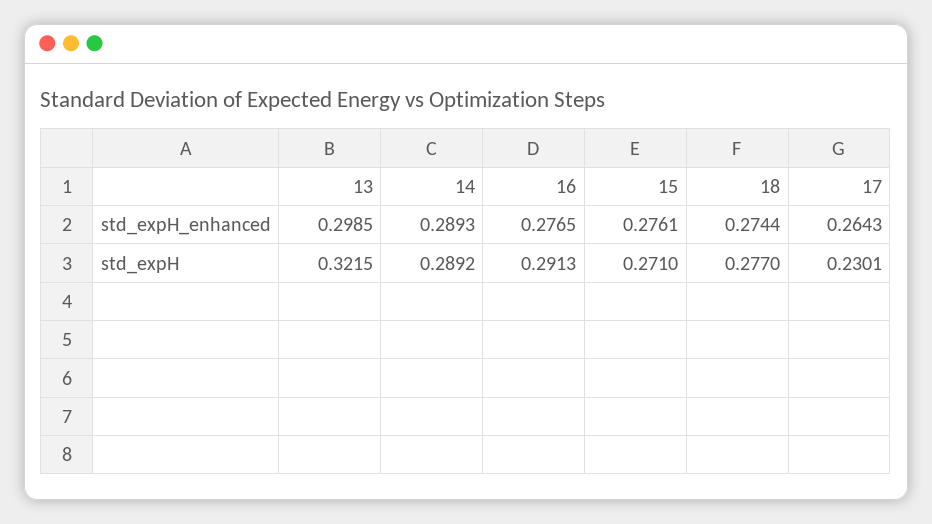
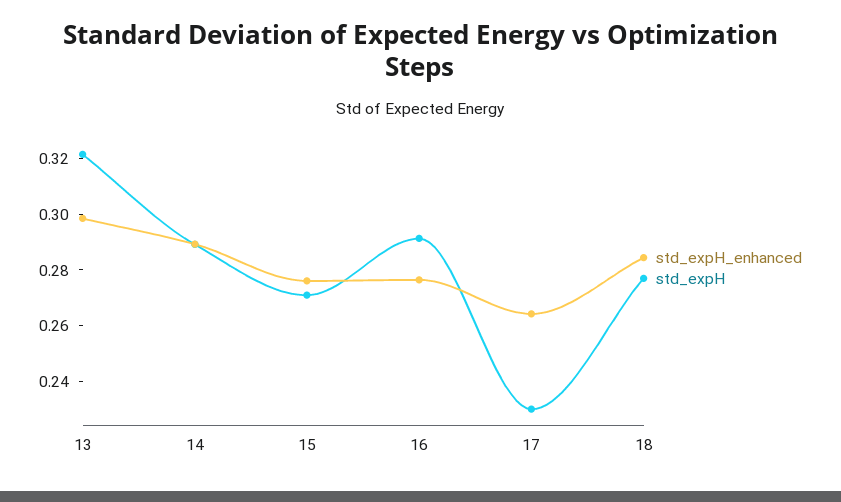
std_expH_enhanced, 18: 0.2744 -> 0.285

